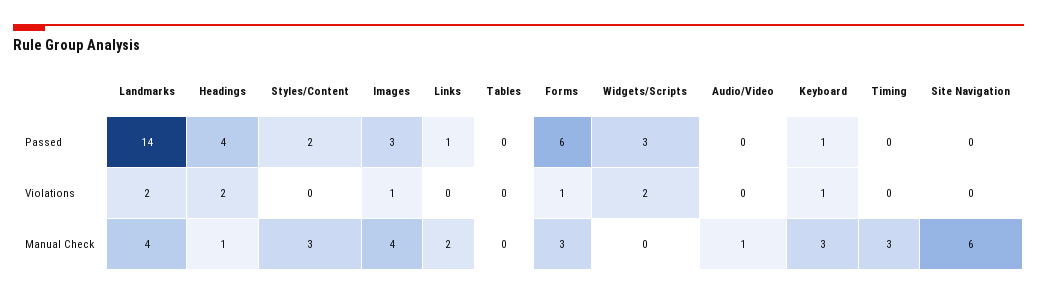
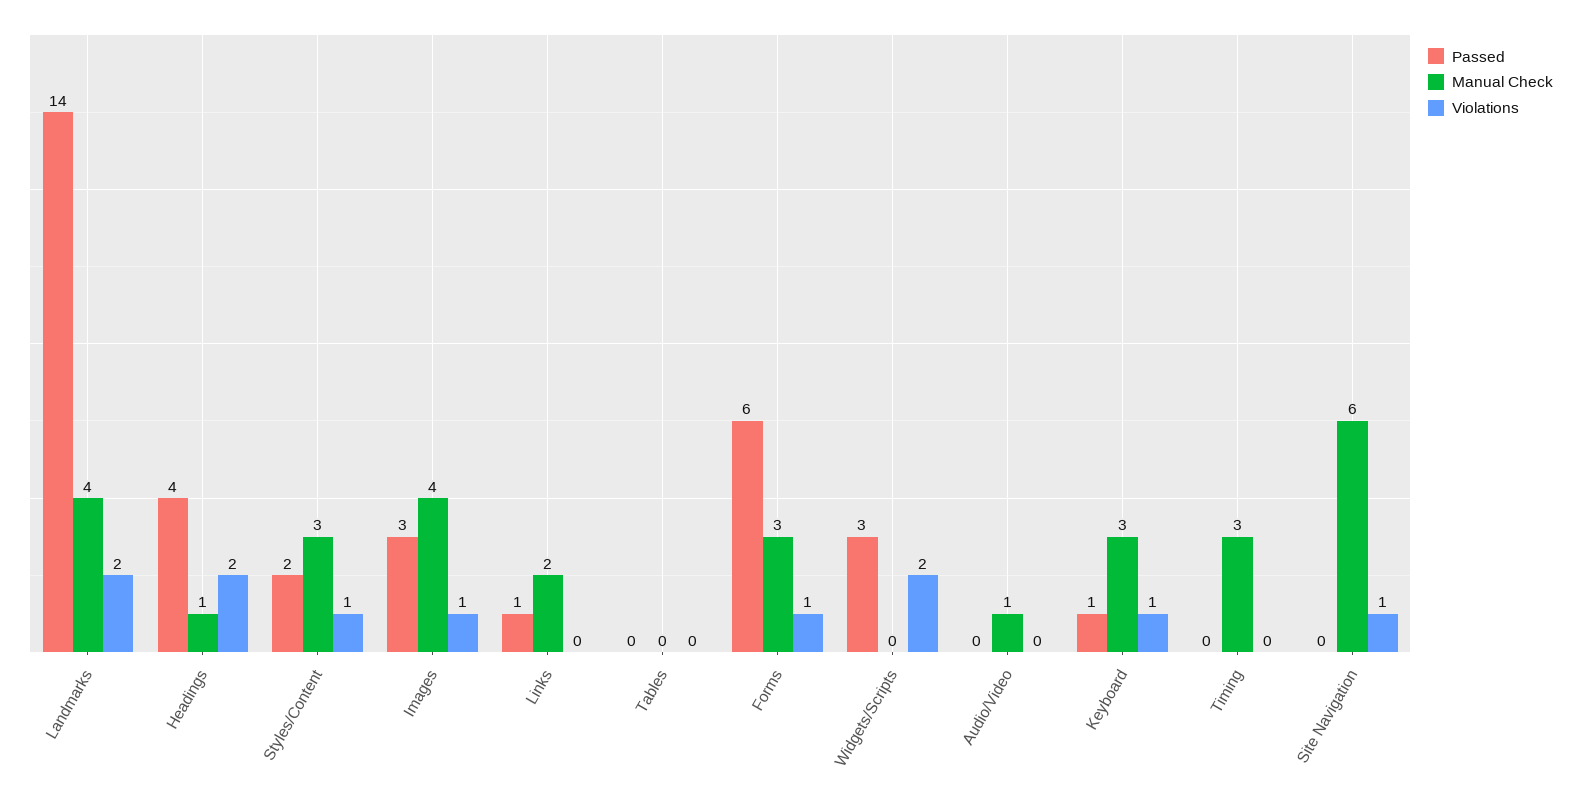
Violations, Styles/Content: 0 -> 1
Violations, Site Navigation: 0 -> 1

